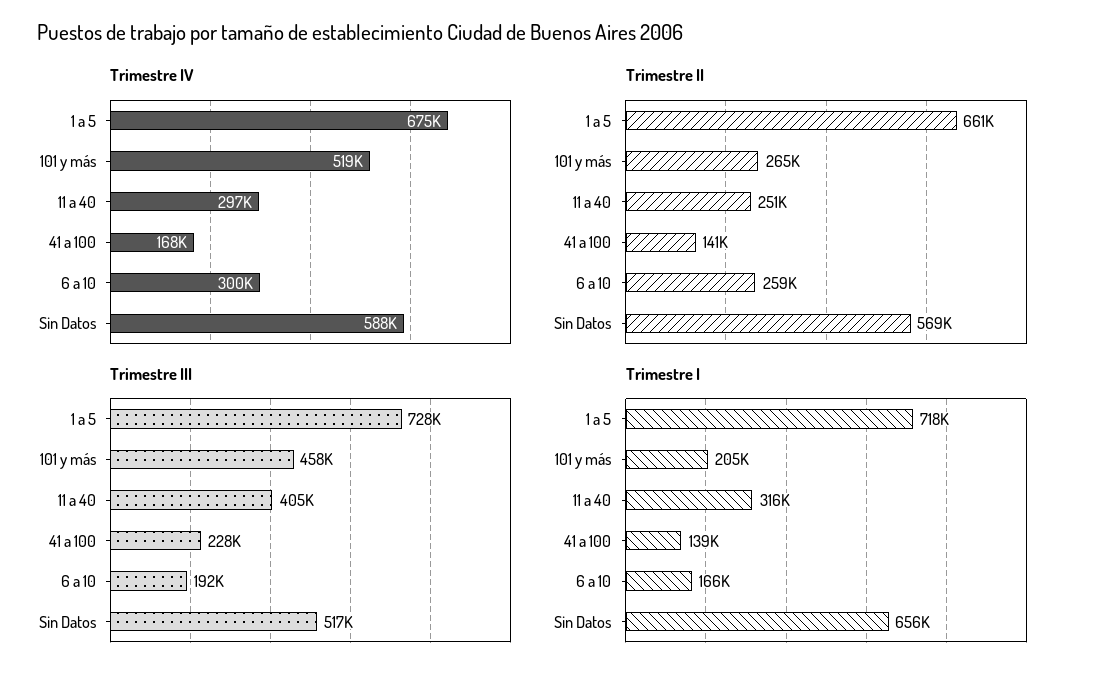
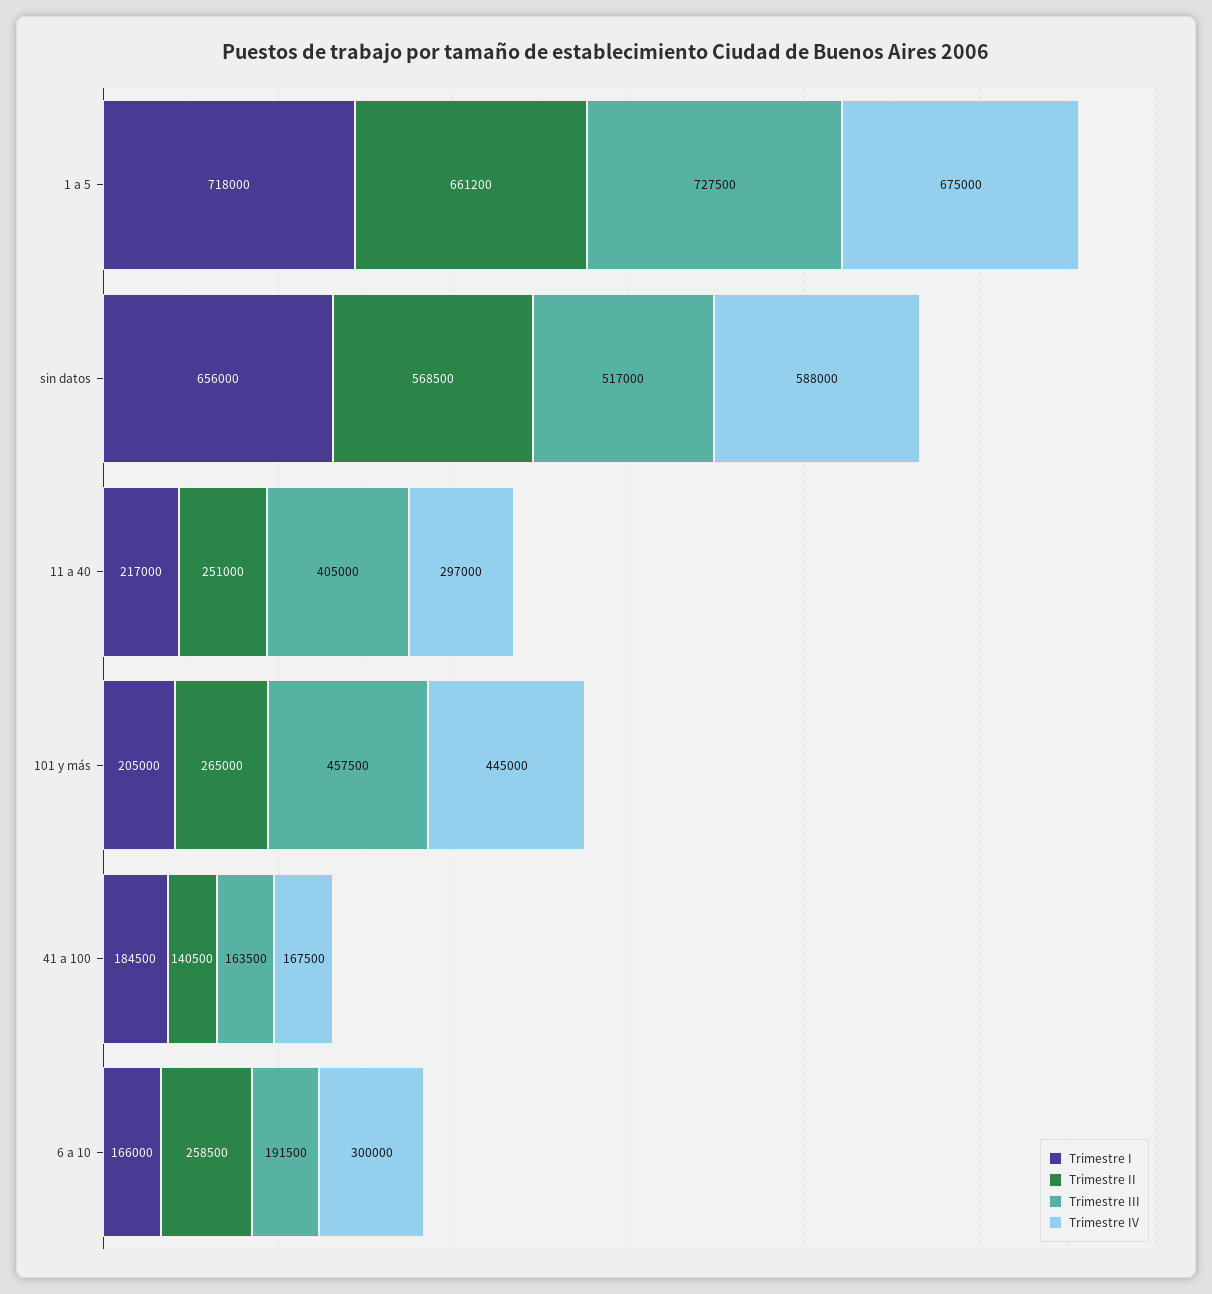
Trimestre IV, 101 y más: 519000 -> 445000
Trimestre III, 41 a 100: 228000 -> 163500
Trimestre I, 11 a 40: 316000 -> 217000
Trimestre I, 41 a 100: 139000 -> 184500

